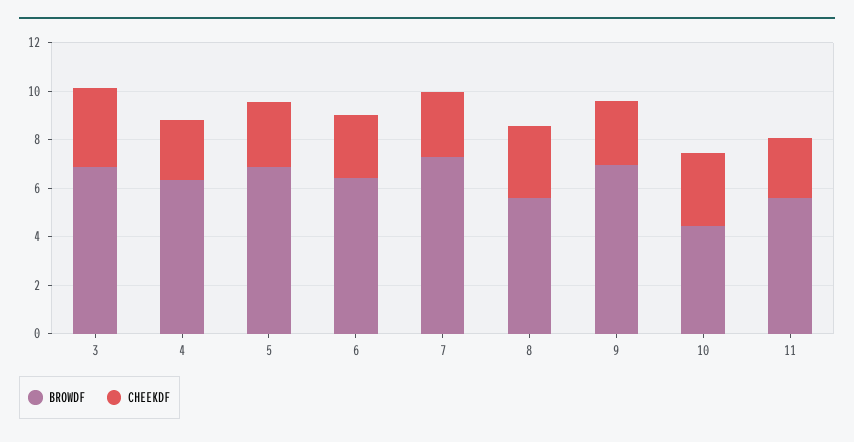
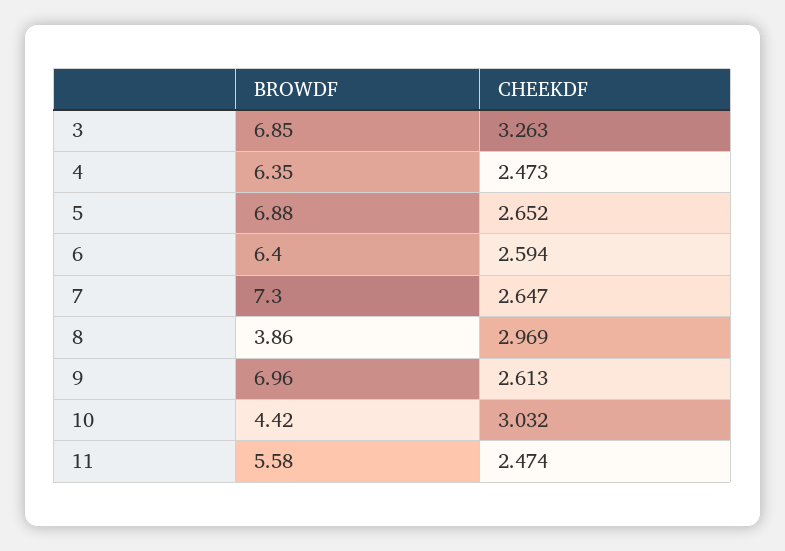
BROWDF, 8: 5.5 -> 3.86

